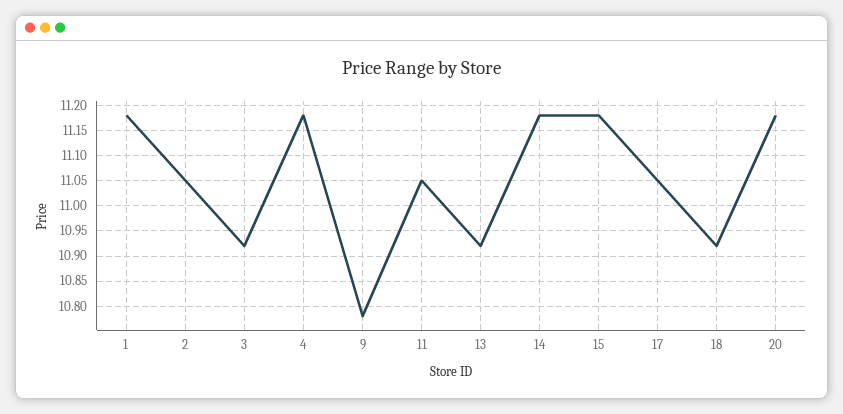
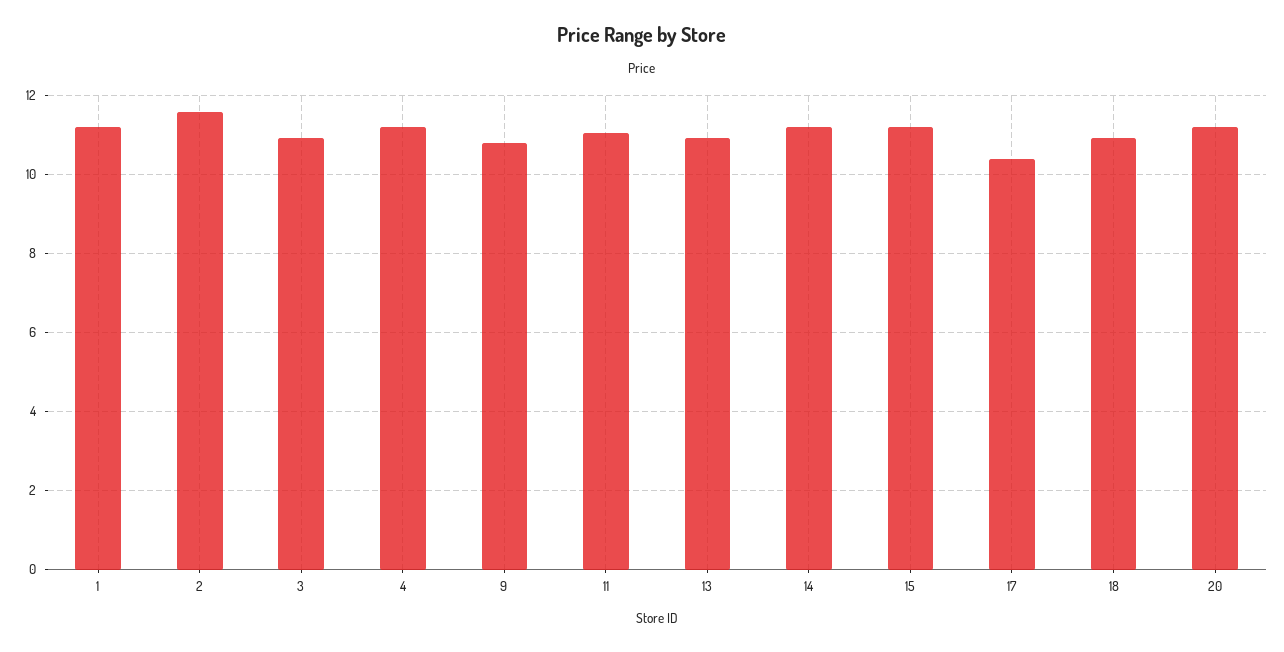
2: 11.05 -> 11.6
17: 11.05 -> 10.4

